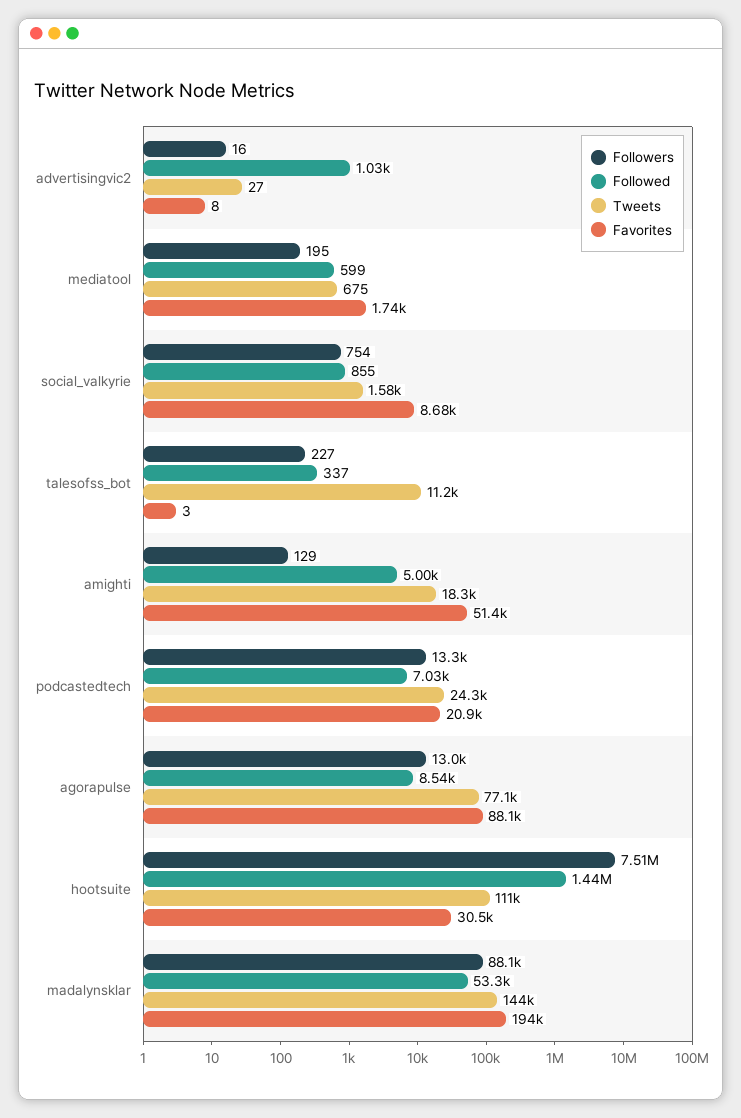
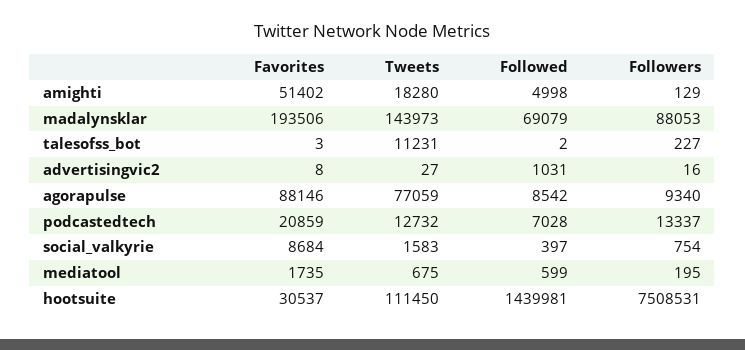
Followed, social_valkyrie: 855 -> 397
Followed, talesofss_bot: 337 -> 2
Tweets, podcastedtech: 24300 -> 12732
Followers, agorapulse: 13000 -> 9340
Followed, madalynsklar: 53300 -> 69079

